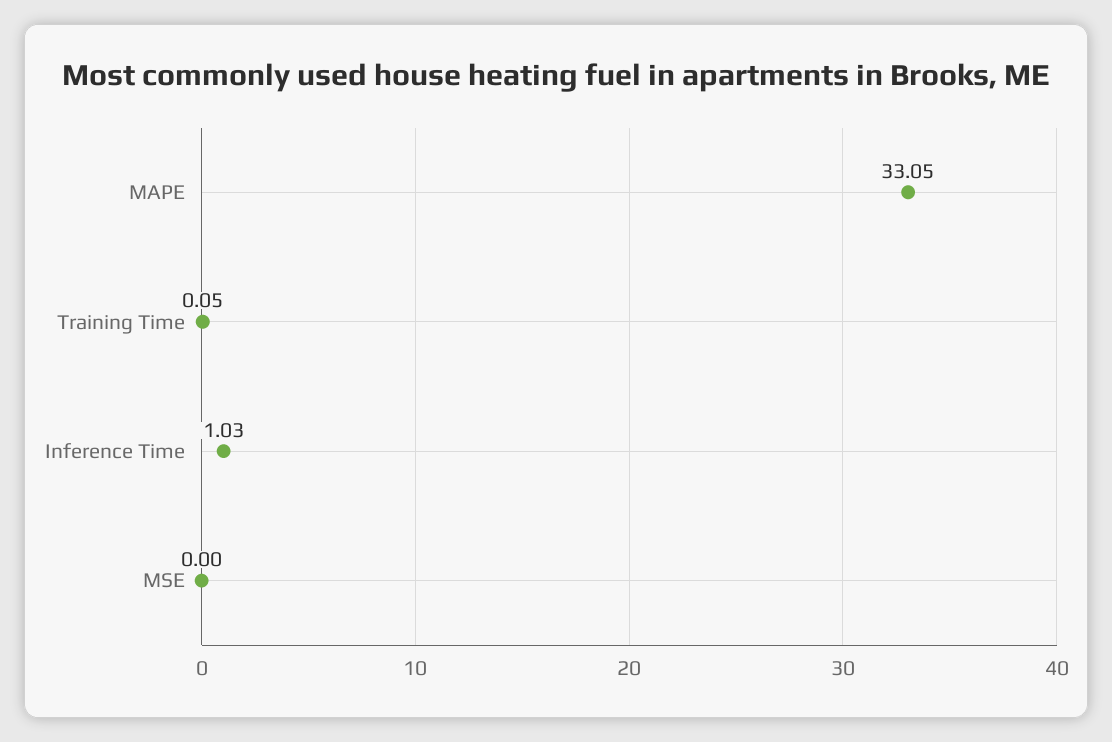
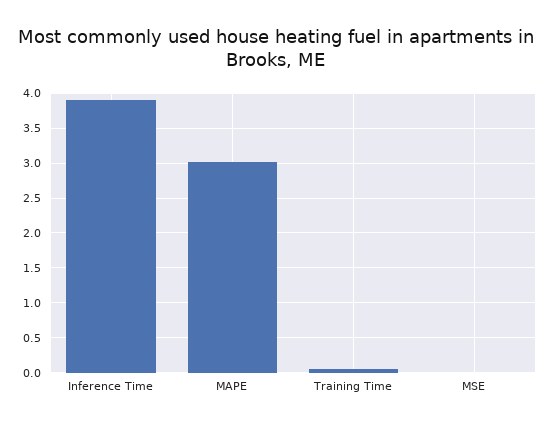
MAPE: 33.05 -> 3
Inference Time: 1.03 -> 3.9

